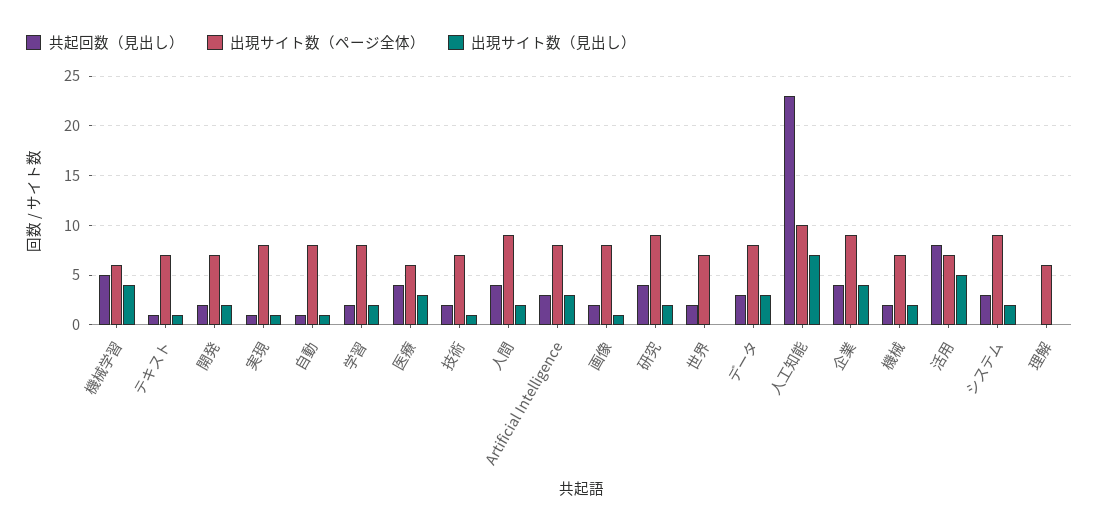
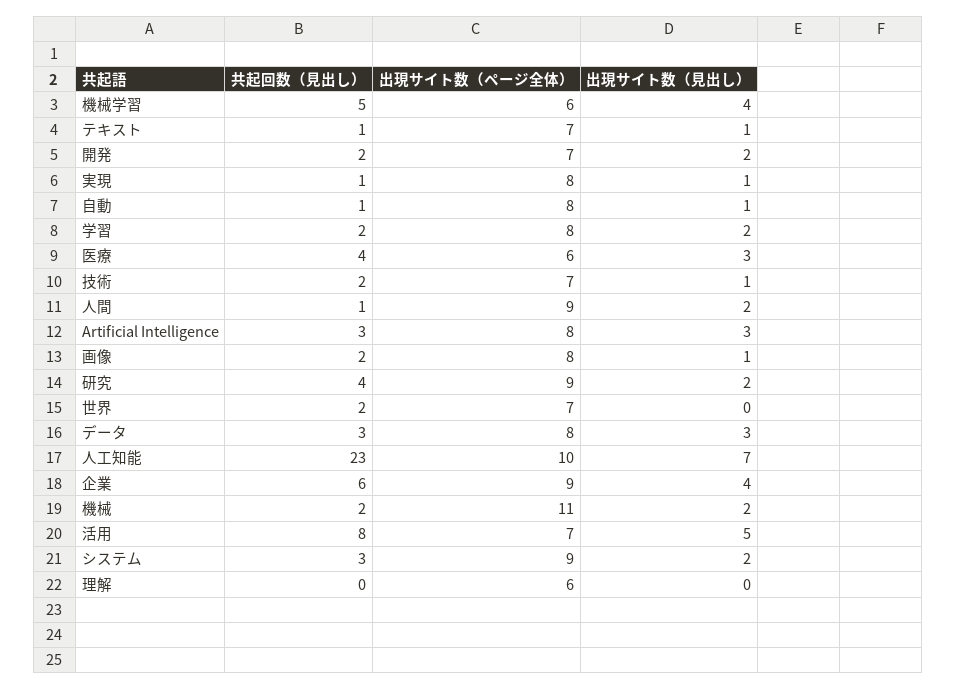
共起回数（見出し）, 人間: 4 -> 1
共起回数（見出し）, 企業: 4 -> 6
出現サイト数（ページ全体）, 機械: 7 -> 11

